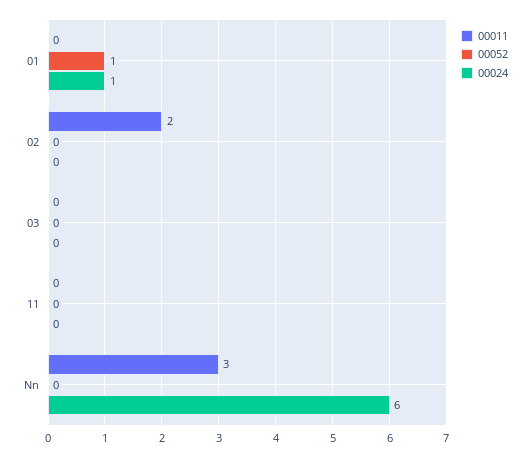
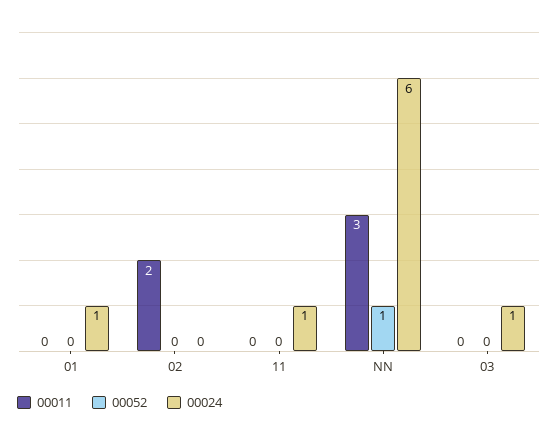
00052, 01: 1 -> 0
00024, 03: 0 -> 1
00024, 11: 0 -> 1
00052, Nn: 0 -> 1

